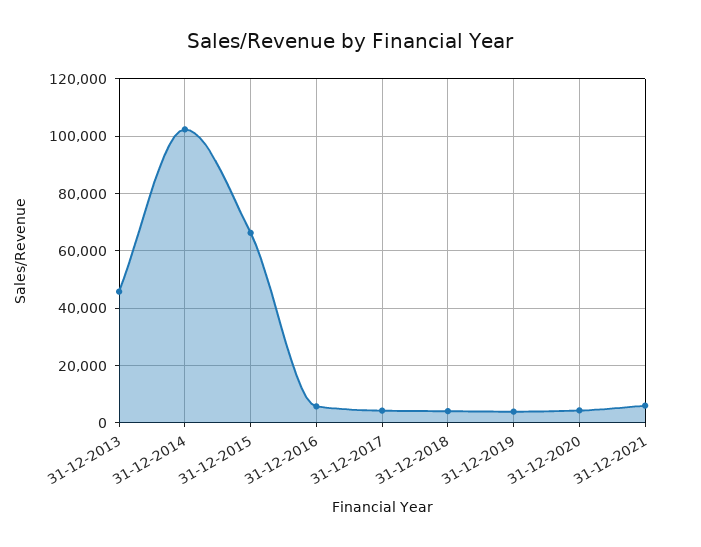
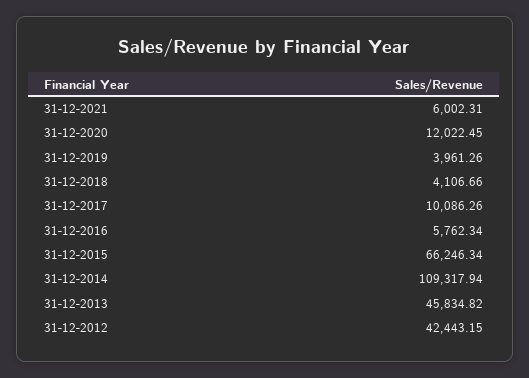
31-12-2014: 102500 -> 109317.94
31-12-2017: 5000 -> 10086.26
31-12-2020: 5000 -> 12022.45
31-12-2012: none -> 42443.15

